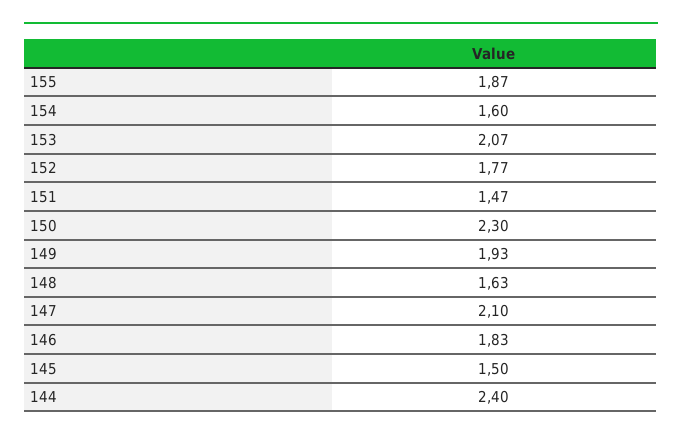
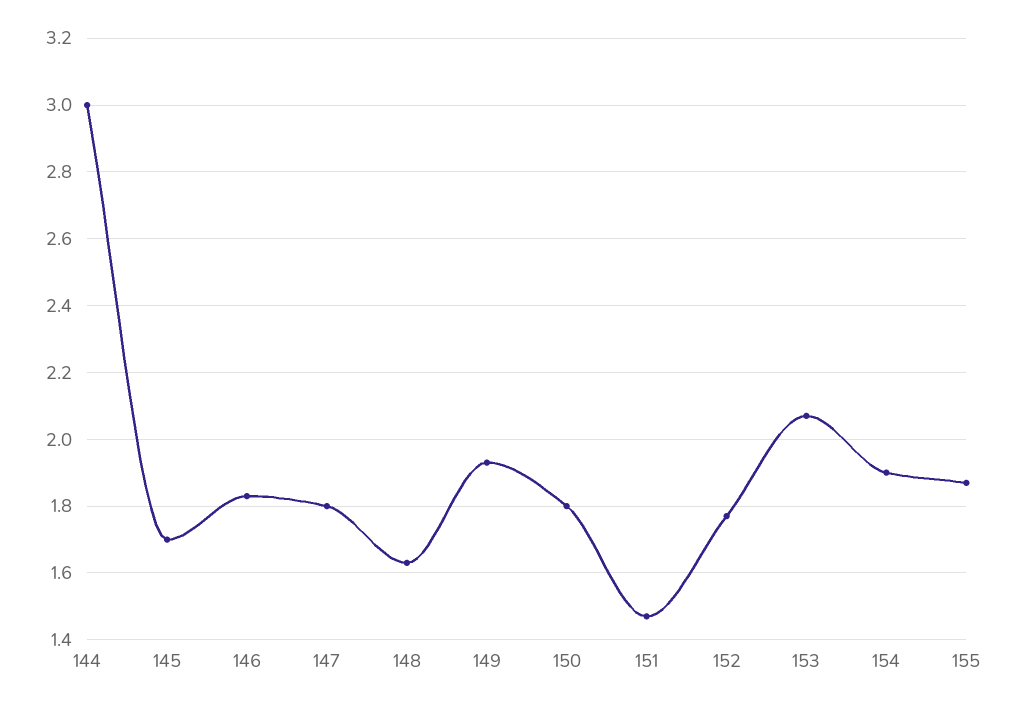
154: 1.6 -> 1.9
150: 2.3 -> 1.8
147: 2.1 -> 1.8
145: 1.5 -> 1.7
144: 2.4 -> 3

